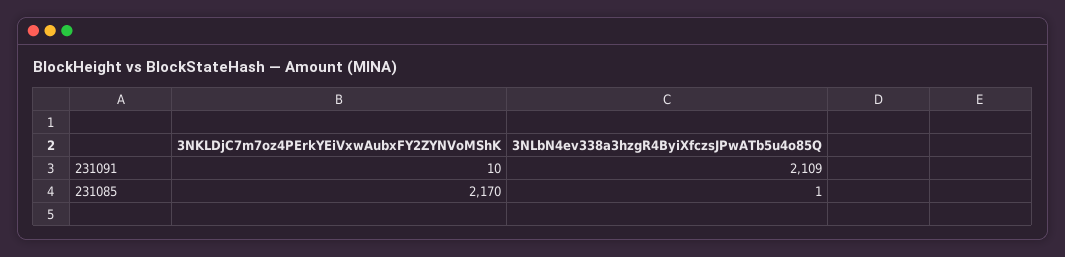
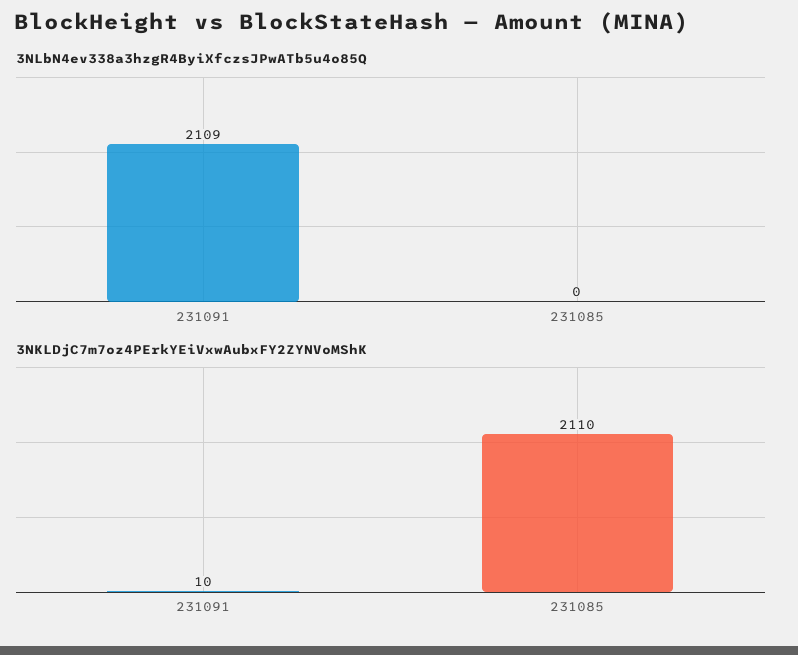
3NKLDjC7m7oz4PErkYEiVxwAubxFY2ZYNVoMShK, 231085: 2170 -> 2110
3NLbN4ev338a3hzgR4ByiXfczsJPwATb5u4o85Q, 231085: 1 -> 0

